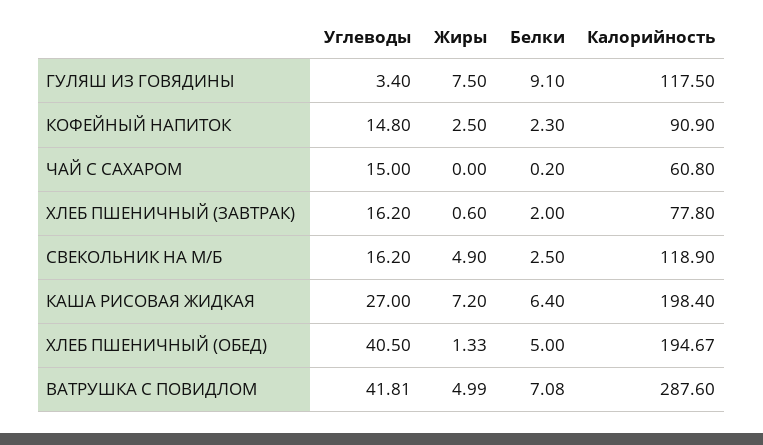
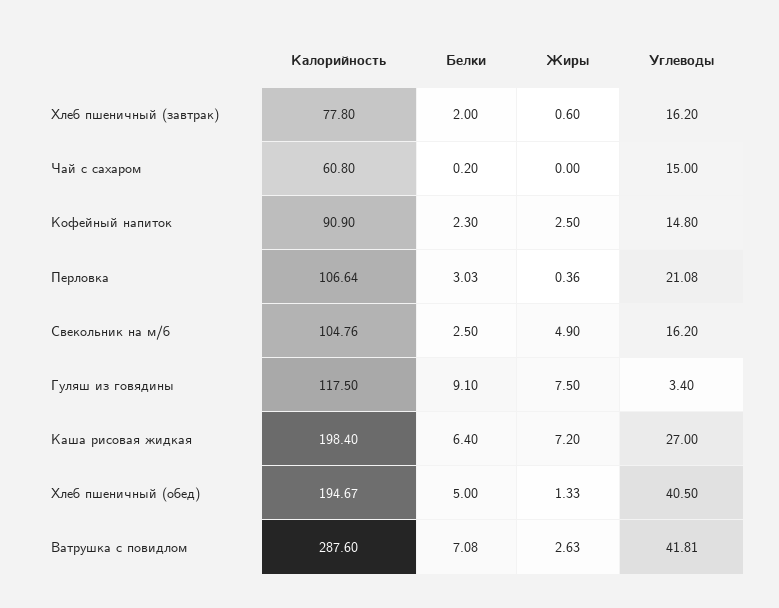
Калорийность, СВЕКОЛЬНИК НА М/Б: 118.9 -> 104.76
Жиры, ВАТРУШКА С ПОВИДЛОМ: 4.99 -> 2.63
Калорийность, Перловка: none -> 106.64
Белки, Перловка: none -> 3.03
Жиры, Перловка: none -> 0.36
Углеводы, Перловка: none -> 21.08

